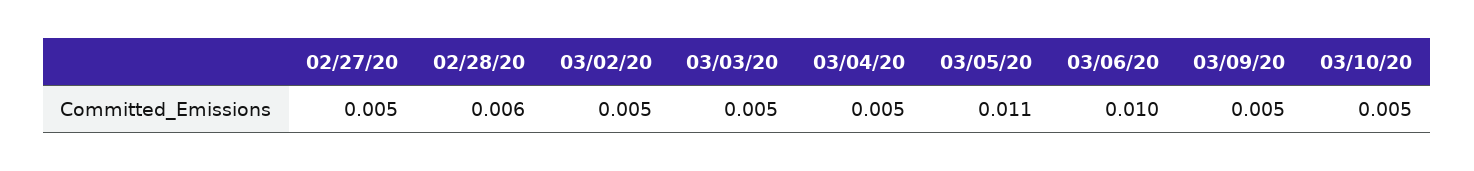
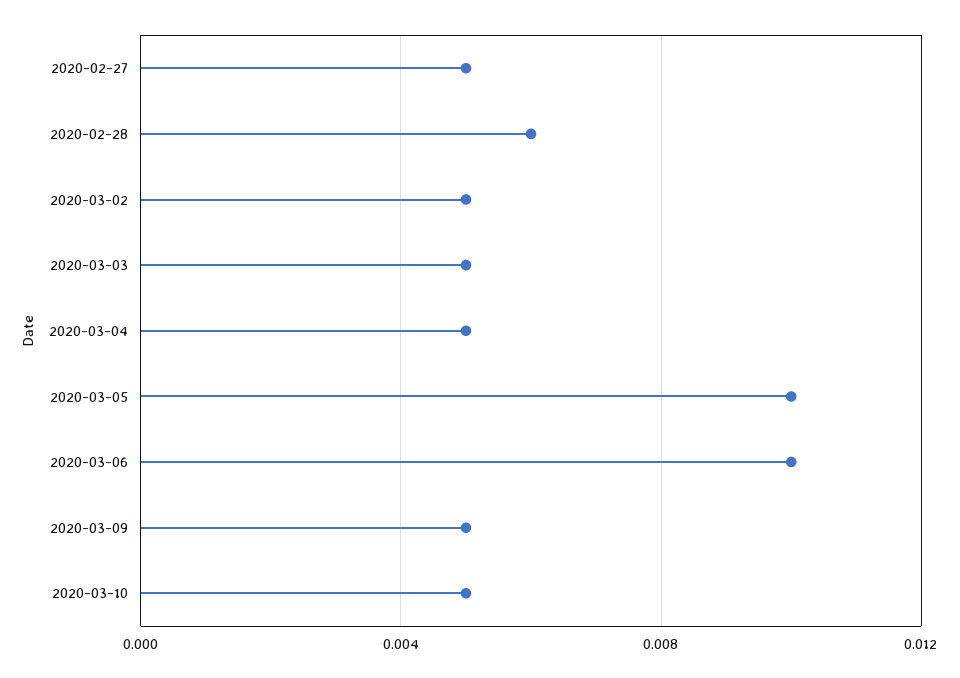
03/05/20: 0.011 -> 0.01

